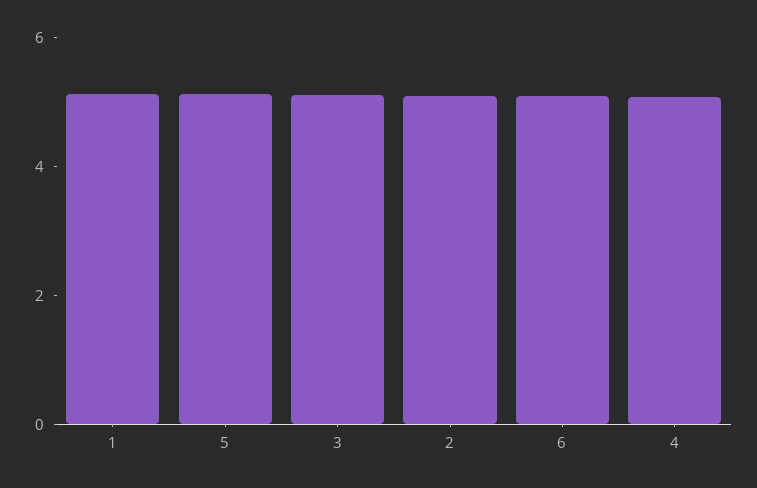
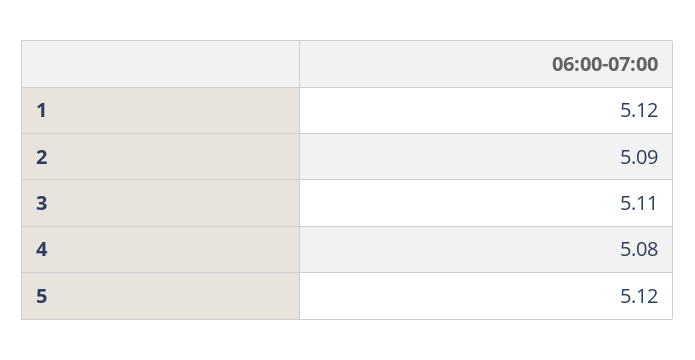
6: 5 -> none

